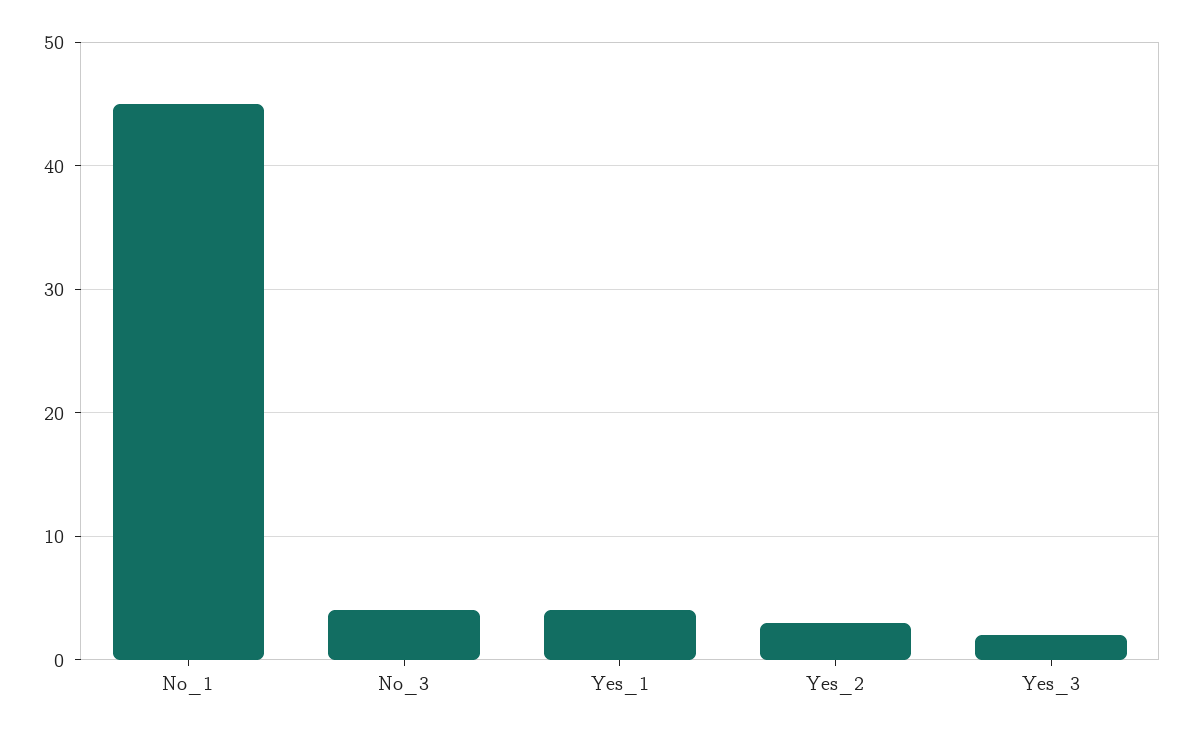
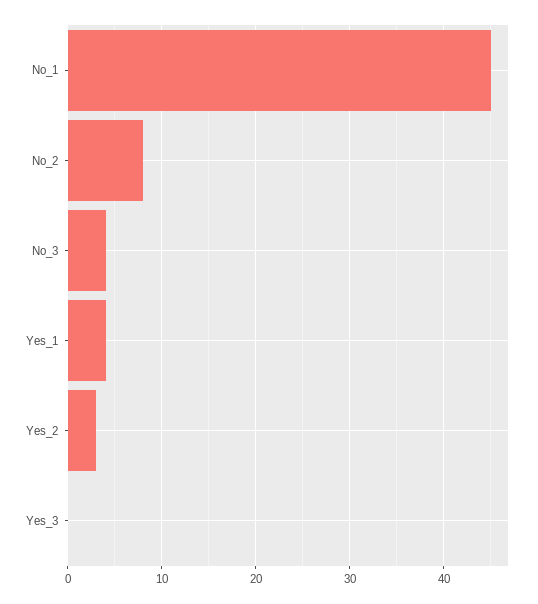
Yes_3: 2 -> 0
No_2: none -> 8

